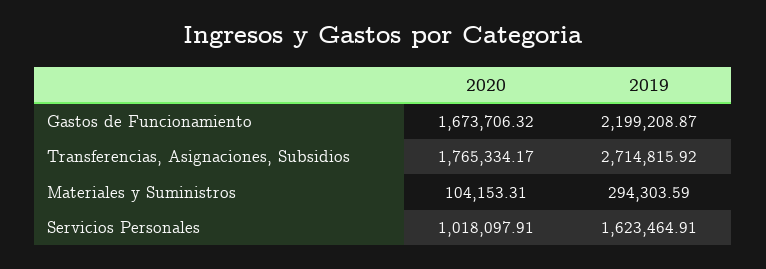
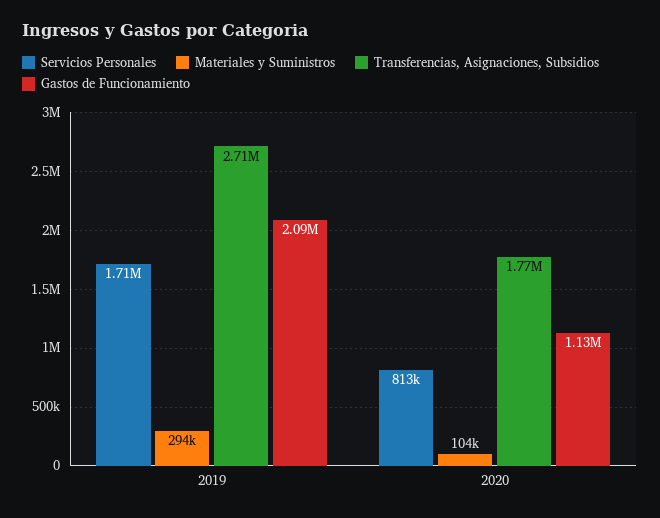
Gastos de Funcionamiento, 2020: 1673706.32 -> 1130000
Gastos de Funcionamiento, 2019: 2199208.87 -> 2090000
Servicios Personales, 2020: 1018097.91 -> 813000
Servicios Personales, 2019: 1623464.91 -> 1710000

